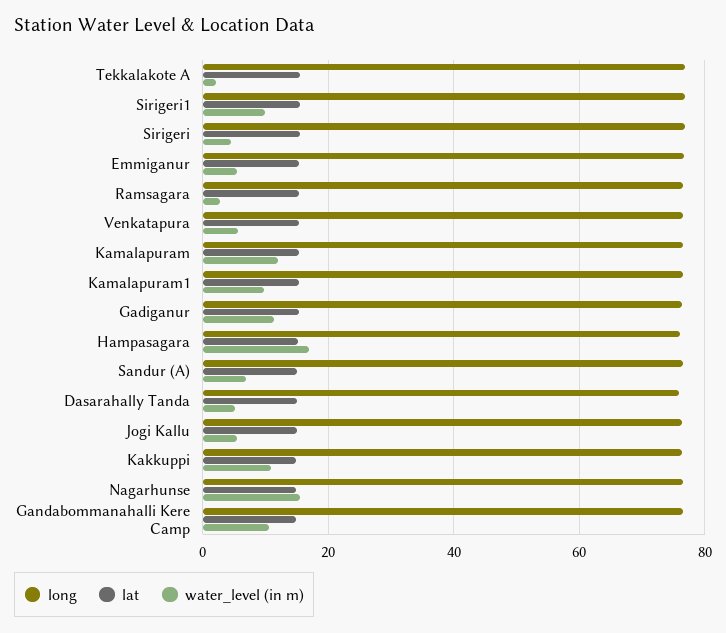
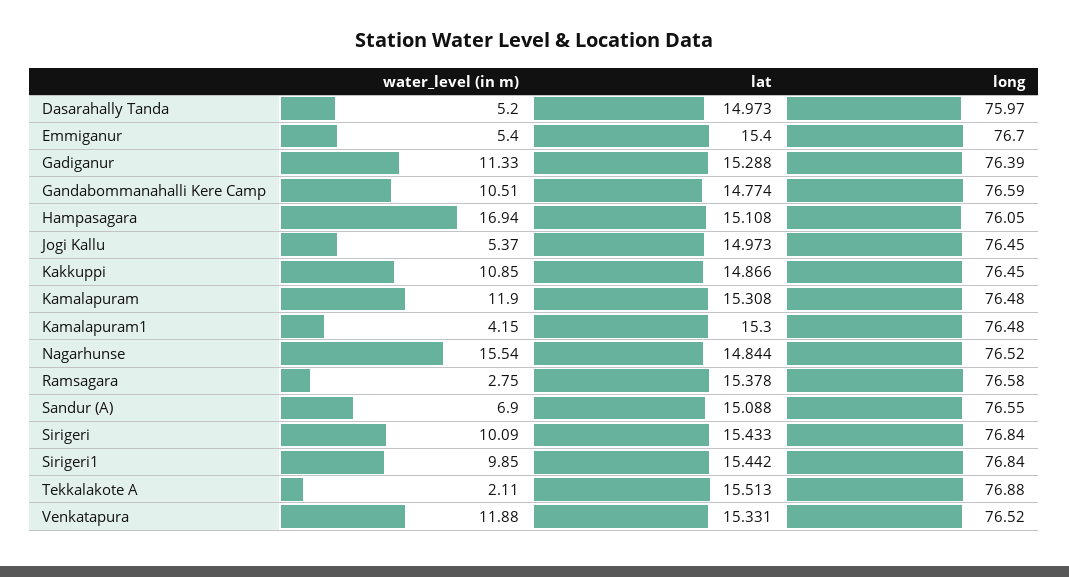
water_level (in m), Sirigeri: 4 -> 10.09
water_level (in m), Venkatapura: 6 -> 11.88
water_level (in m), Kamalapuram1: 10 -> 4.15

